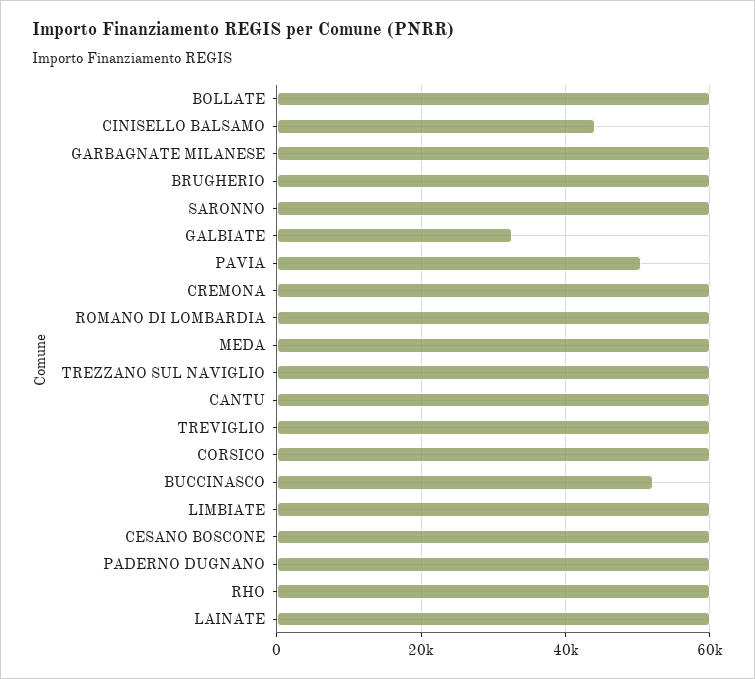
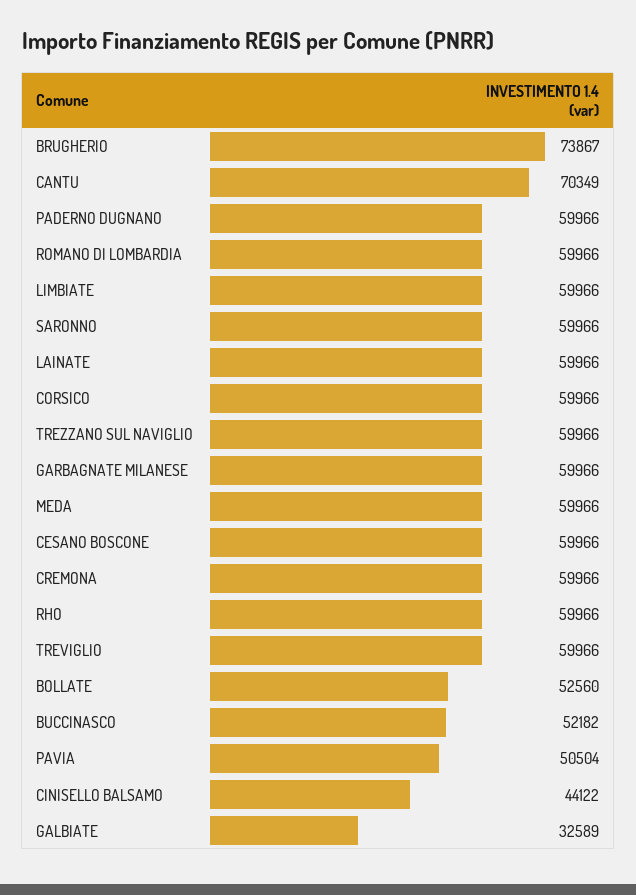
BOLLATE: 60000 -> 52560
BRUGHERIO: 60000 -> 73867
CANTU: 60000 -> 70349

